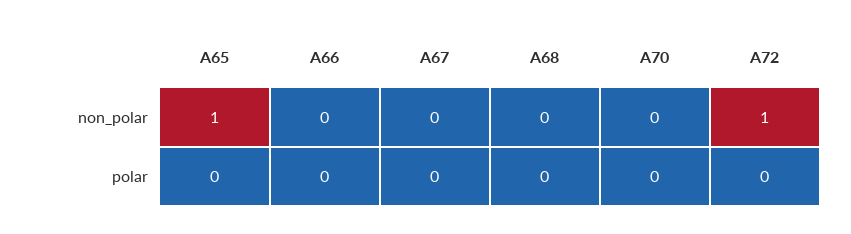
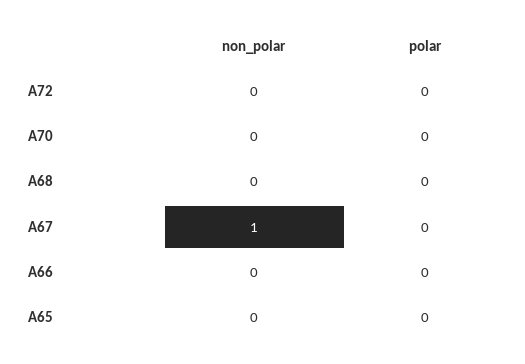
A65, non_polar: 1 -> 0
A67, non_polar: 0 -> 1
A72, non_polar: 1 -> 0

